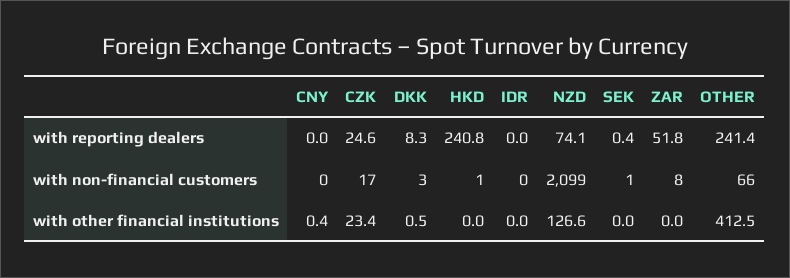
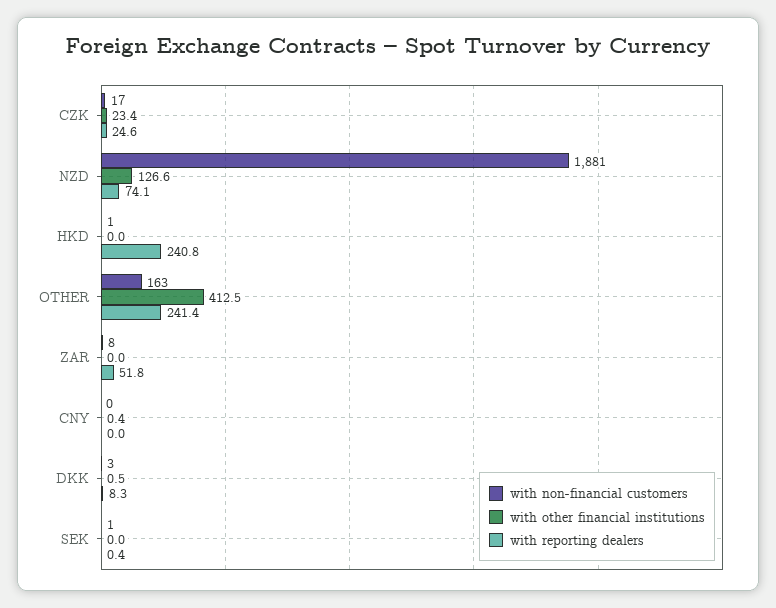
with reporting dealers, IDR: 0 -> none
with non-financial customers, IDR: 0 -> none
with non-financial customers, NZD: 2099 -> 1881
with non-financial customers, OTHER: 66 -> 163
with other financial institutions, IDR: 0 -> none

